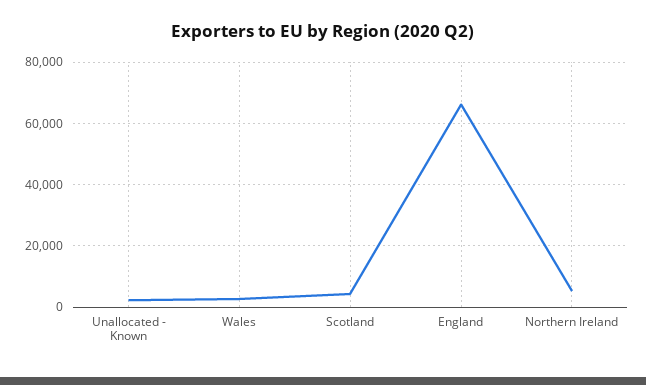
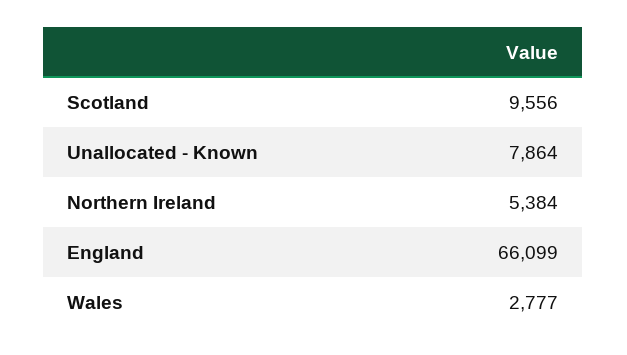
Unallocated - Known: 2000 -> 7864
Scotland: 4000 -> 9556

